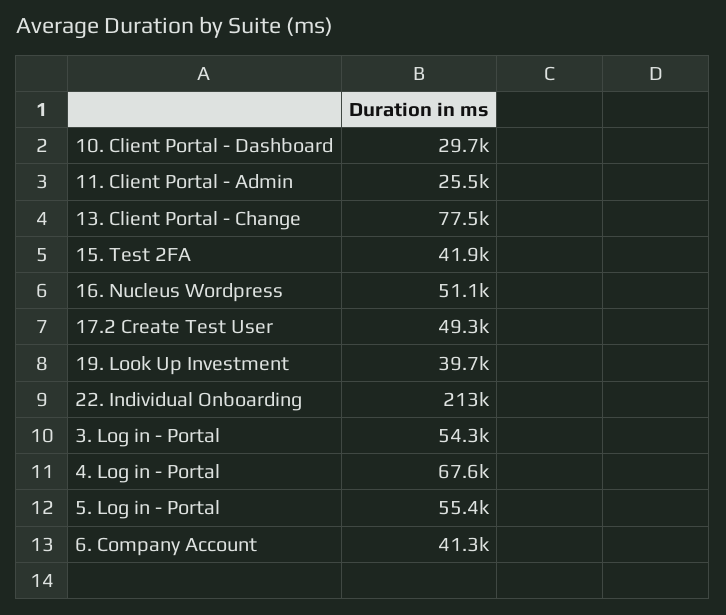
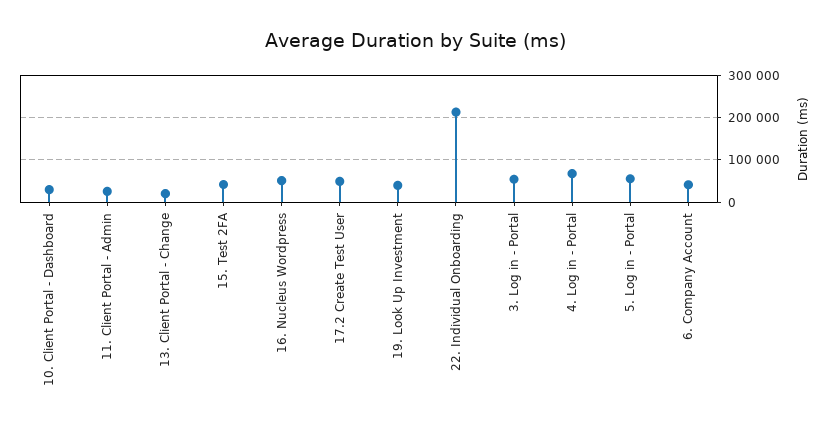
13. Client Portal - Change: 77500 -> 20000

